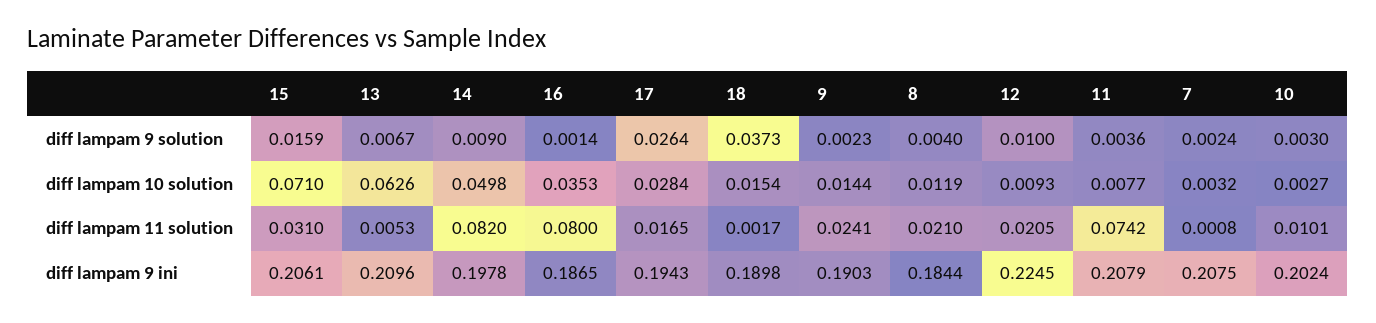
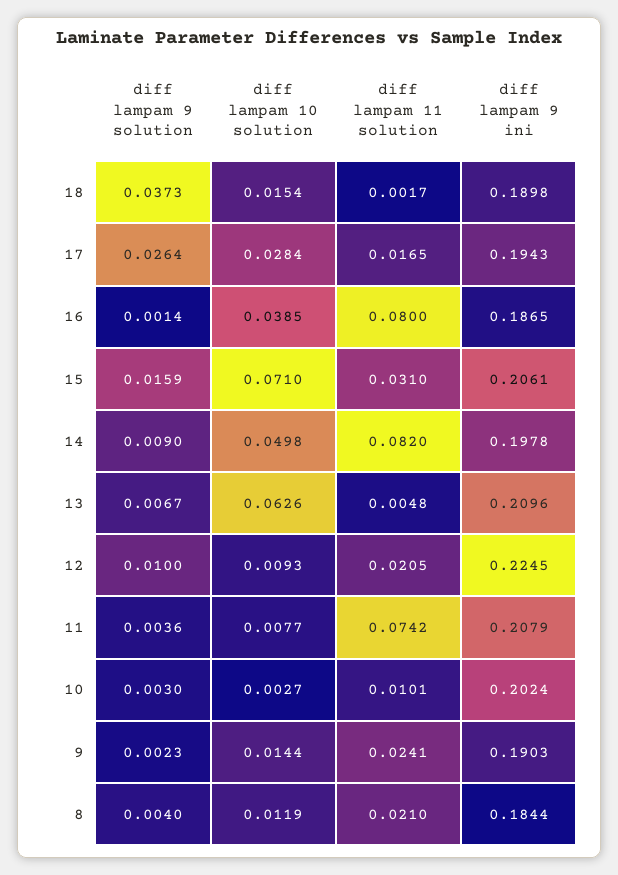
7, diff lampam 9 solution: 0.0024 -> none
16, diff lampam 10 solution: 0.0353 -> 0.0385
7, diff lampam 10 solution: 0.0032 -> none
13, diff lampam 11 solution: 0.0053 -> 0.0048
7, diff lampam 11 solution: 0.0008 -> none
7, diff lampam 9 ini: 0.2075 -> none

